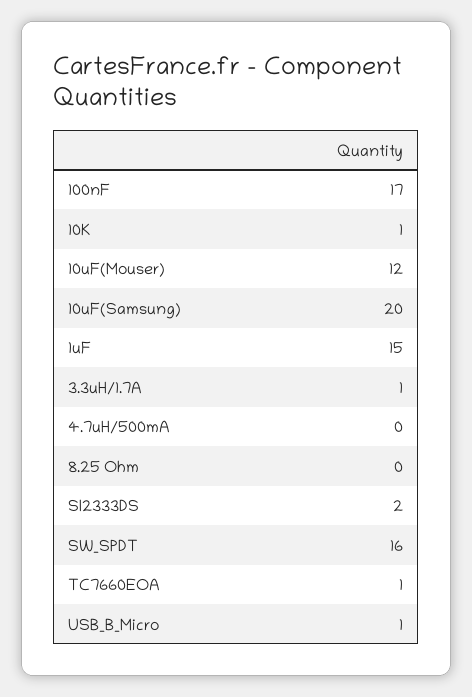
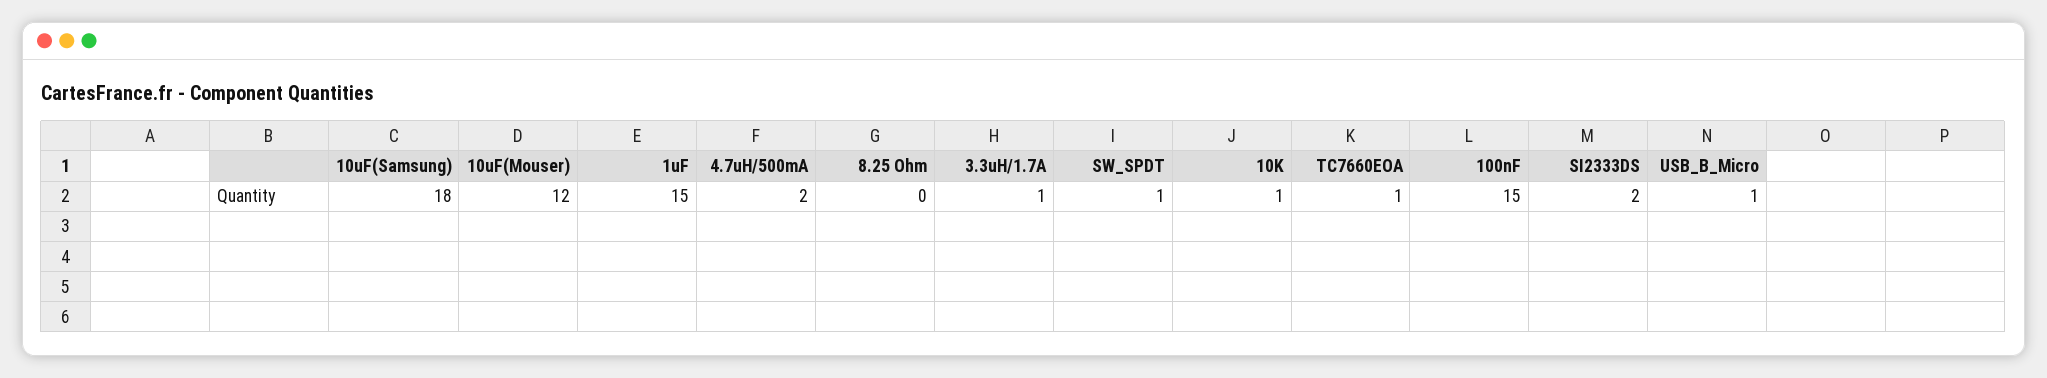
100nF: 17 -> 15
10uF(Samsung): 20 -> 18
4.7uH/500mA: 0 -> 2
SW_SPDT: 16 -> 1

